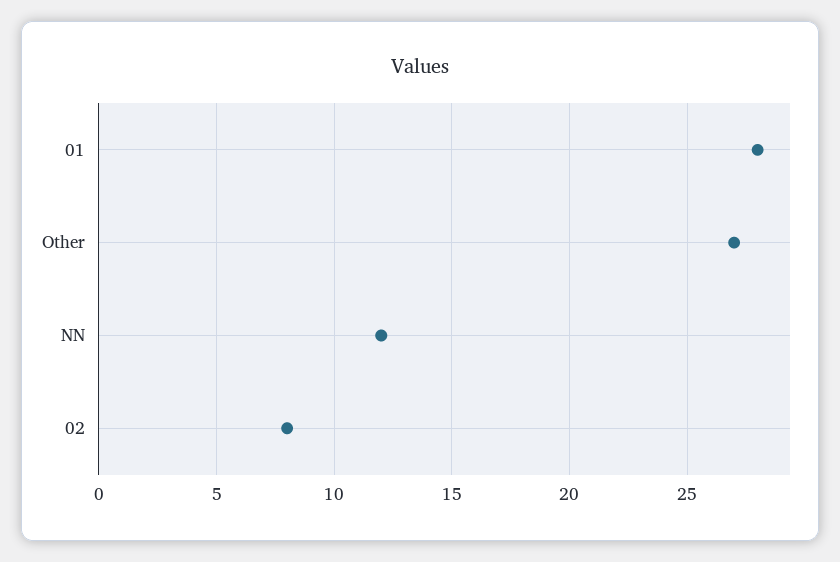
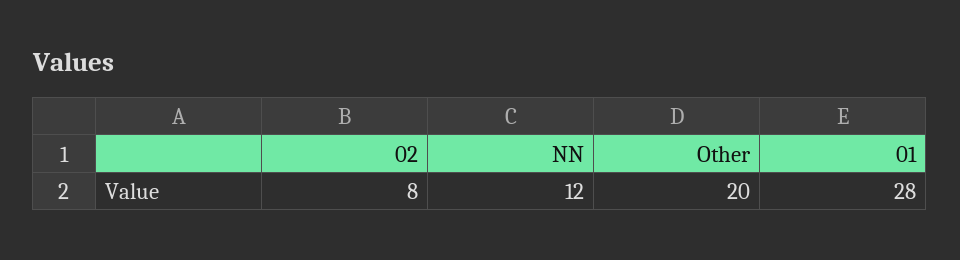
Other: 27 -> 20

